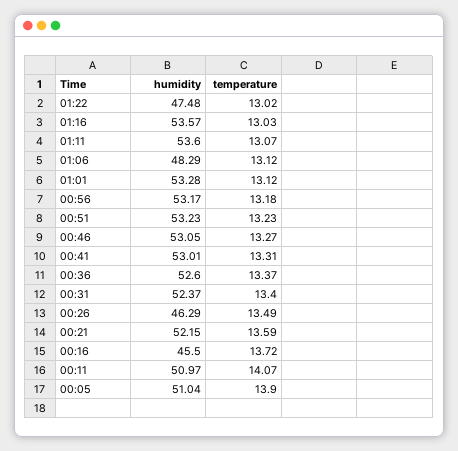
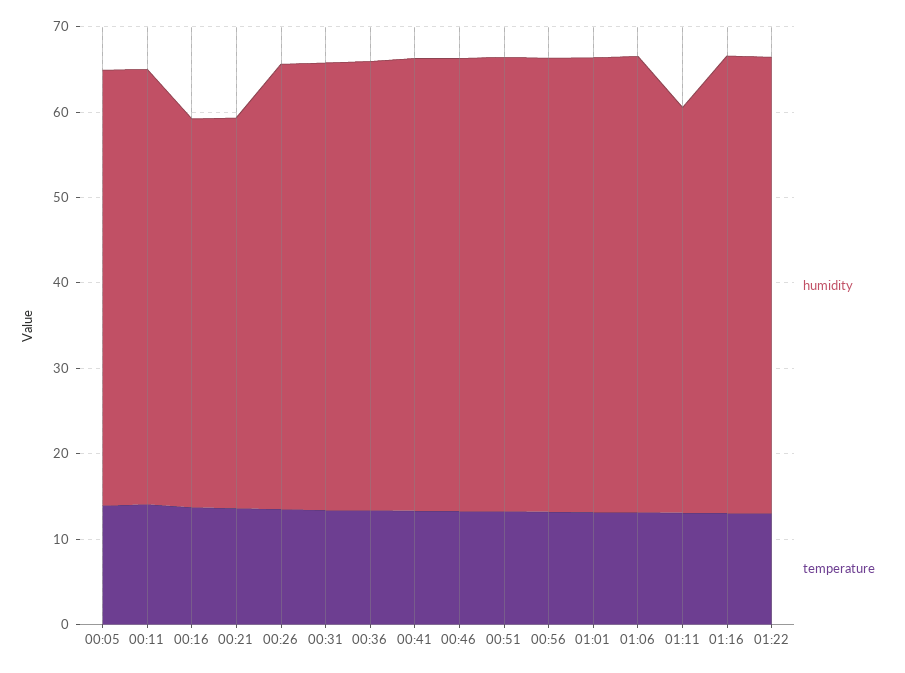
humidity, 01:22: 47.48 -> 54
humidity, 01:11: 53.6 -> 48
humidity, 01:06: 48.29 -> 54
humidity, 00:26: 46.29 -> 52
humidity, 00:21: 52.15 -> 46

